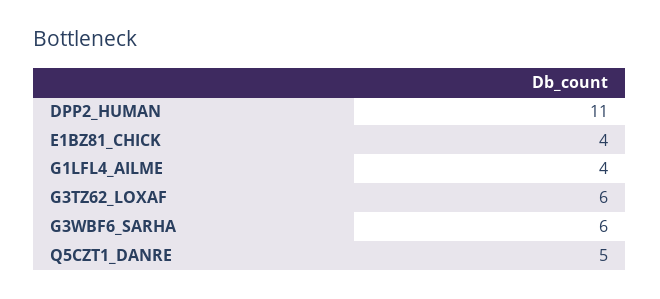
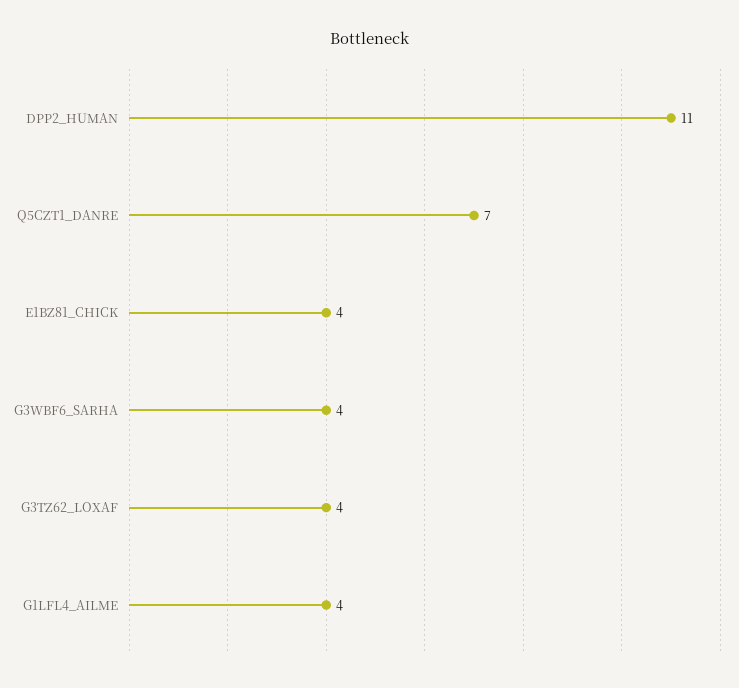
G3TZ62_LOXAF: 6 -> 4
G3WBF6_SARHA: 6 -> 4
Q5CZT1_DANRE: 5 -> 7

